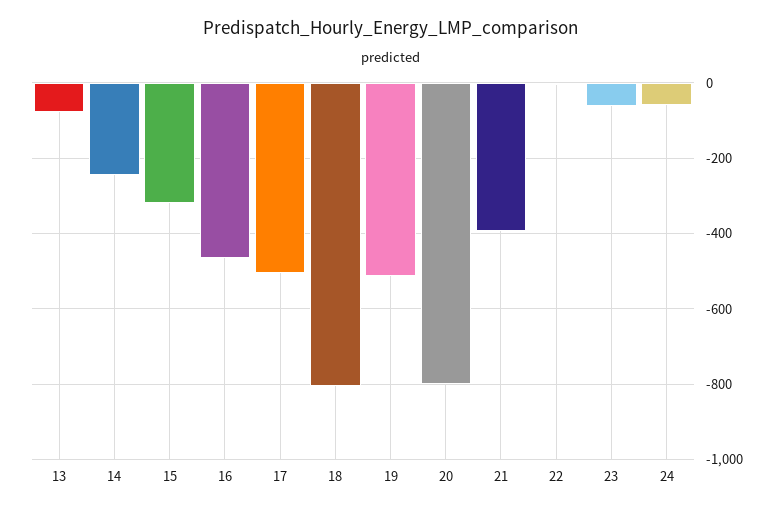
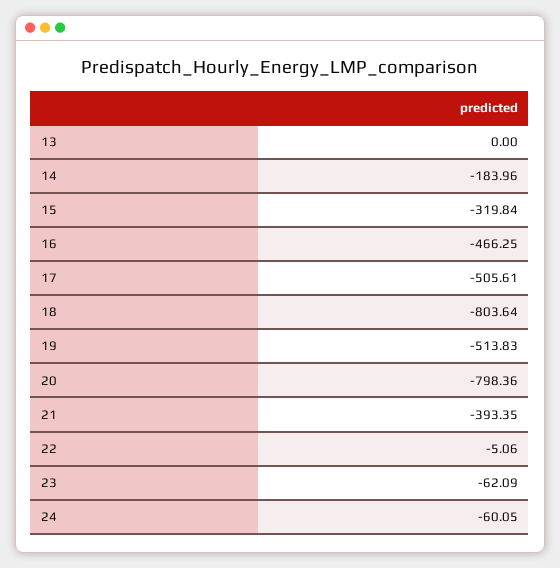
13: -80 -> 0
14: -240 -> -183.96

